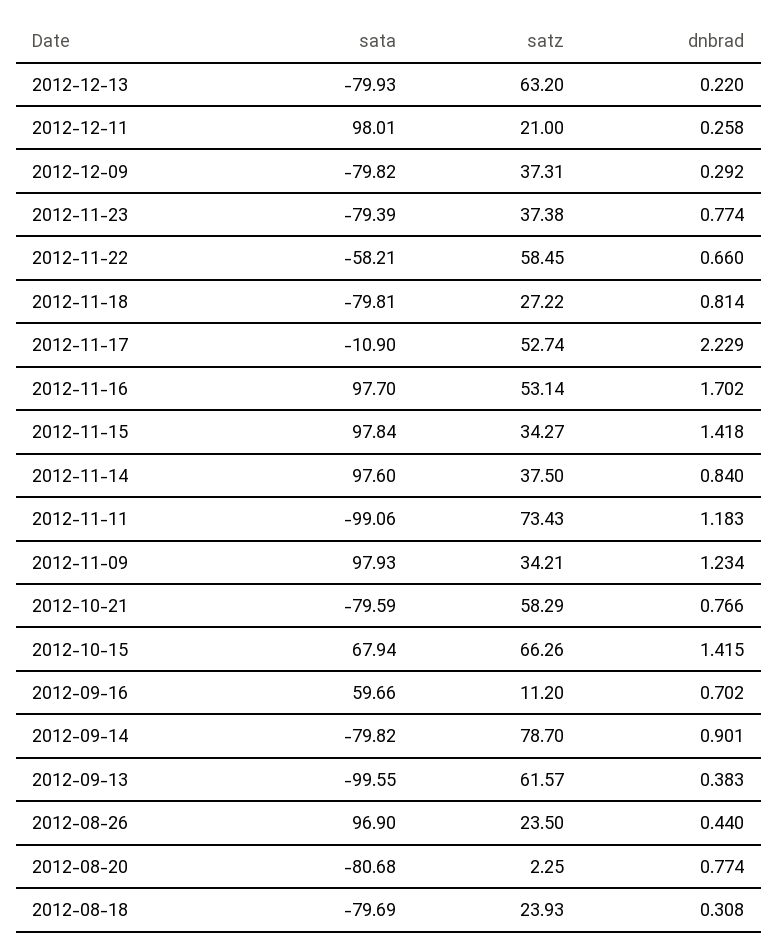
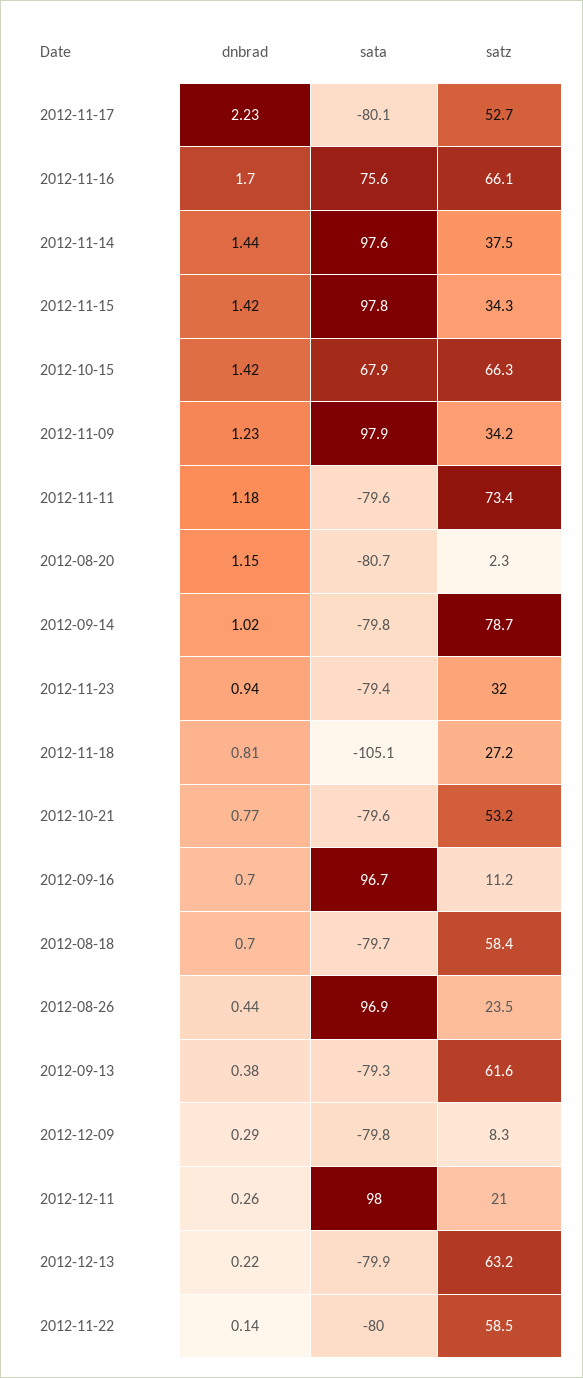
satz, 2012-12-09: 37.31 -> 8.3
satz, 2012-11-23: 37.38 -> 32
dnbrad, 2012-11-23: 0.774 -> 0.94
sata, 2012-11-22: -58.21 -> -80
dnbrad, 2012-11-22: 0.66 -> 0.14
sata, 2012-11-18: -79.81 -> -105.1
sata, 2012-11-17: -10.9 -> -80.1
sata, 2012-11-16: 97.7 -> 75.6
satz, 2012-11-16: 53.14 -> 66.1
dnbrad, 2012-11-14: 0.84 -> 1.44
sata, 2012-11-11: -99.06 -> -79.6
satz, 2012-10-21: 58.29 -> 53.2
sata, 2012-09-16: 59.66 -> 96.7
dnbrad, 2012-09-14: 0.901 -> 1.02
sata, 2012-09-13: -99.55 -> -79.3
dnbrad, 2012-08-20: 0.774 -> 1.15
satz, 2012-08-18: 23.93 -> 58.4
dnbrad, 2012-08-18: 0.308 -> 0.7

